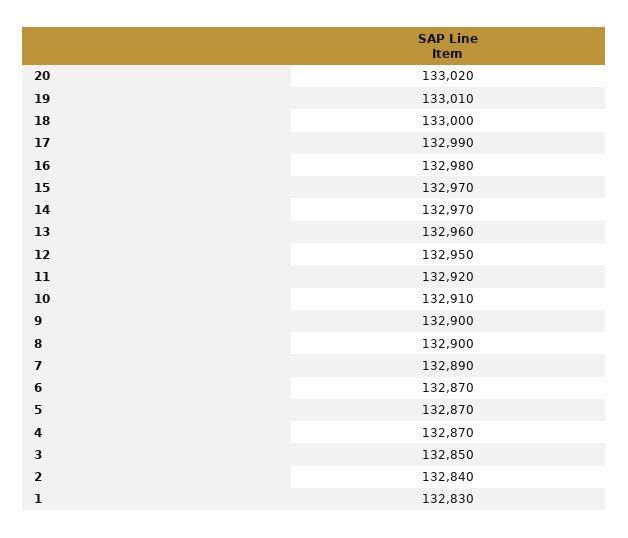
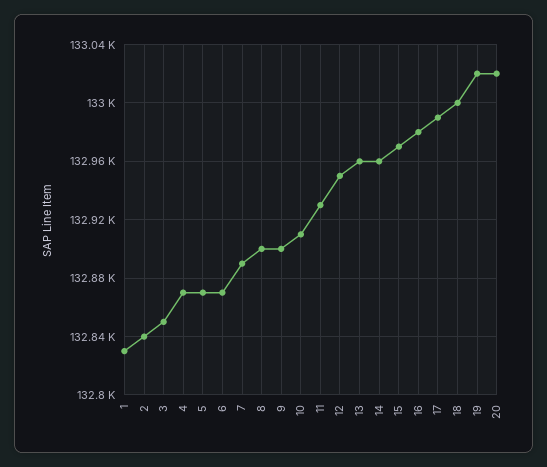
19: 133010 -> 133020
14: 132970 -> 132960
11: 132920 -> 132930

